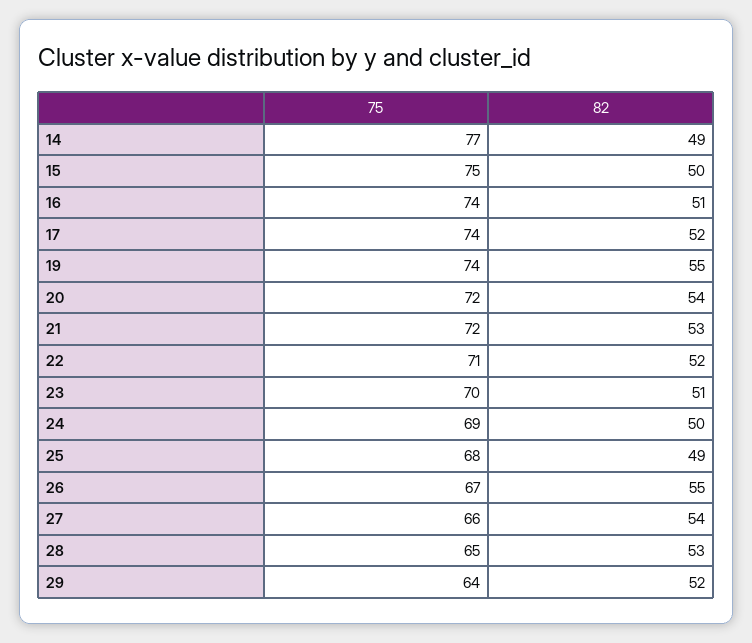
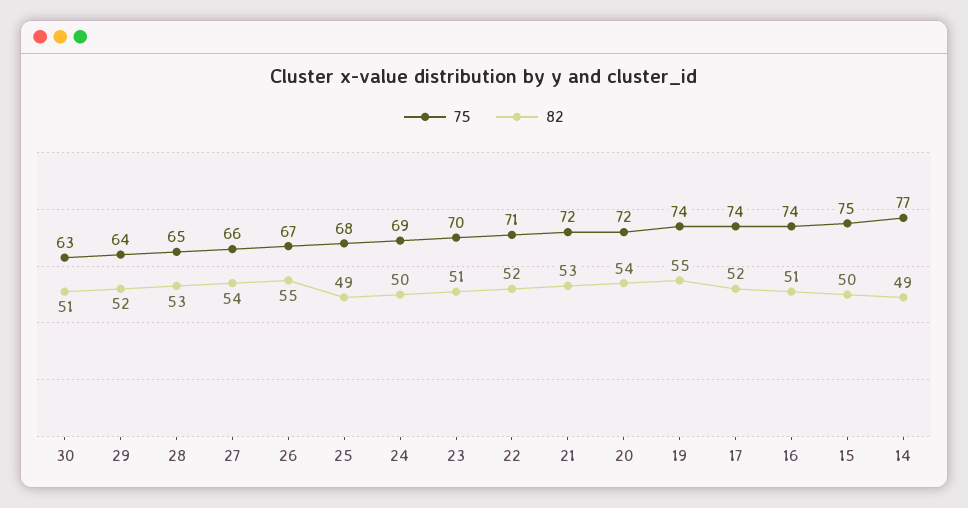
75, 30: none -> 63
82, 30: none -> 51

